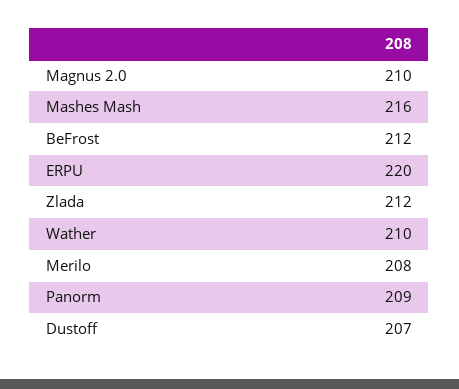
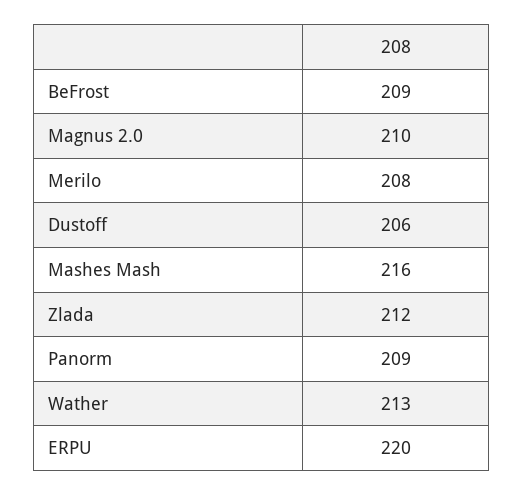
BeFrost: 212 -> 209
Wather: 210 -> 213
Dustoff: 207 -> 206

